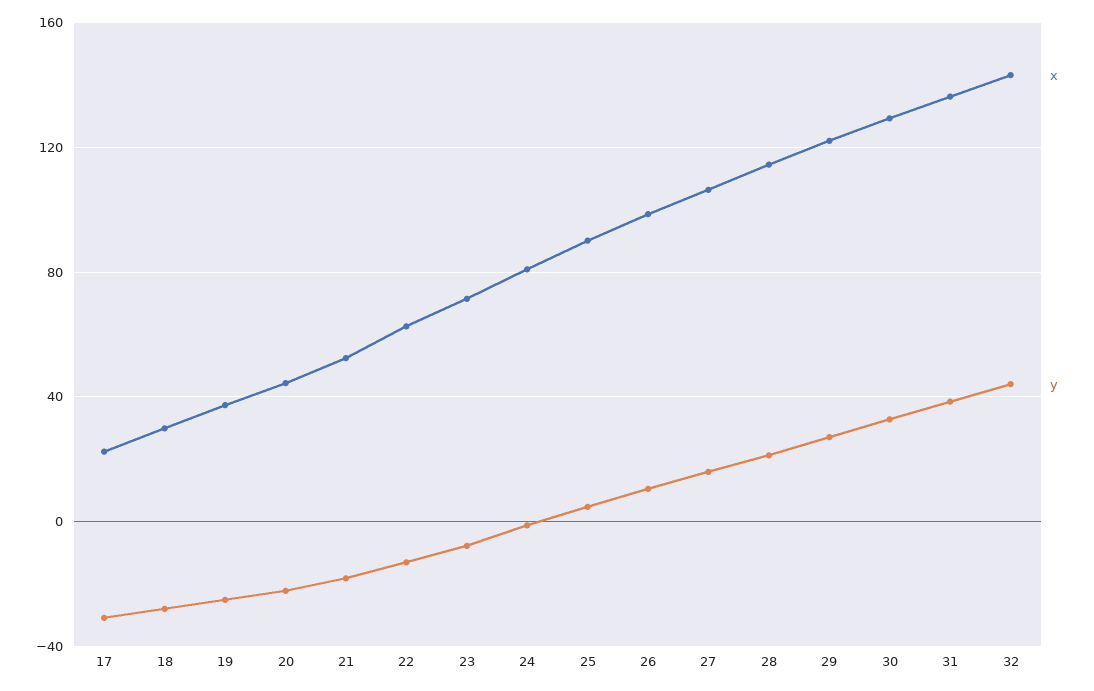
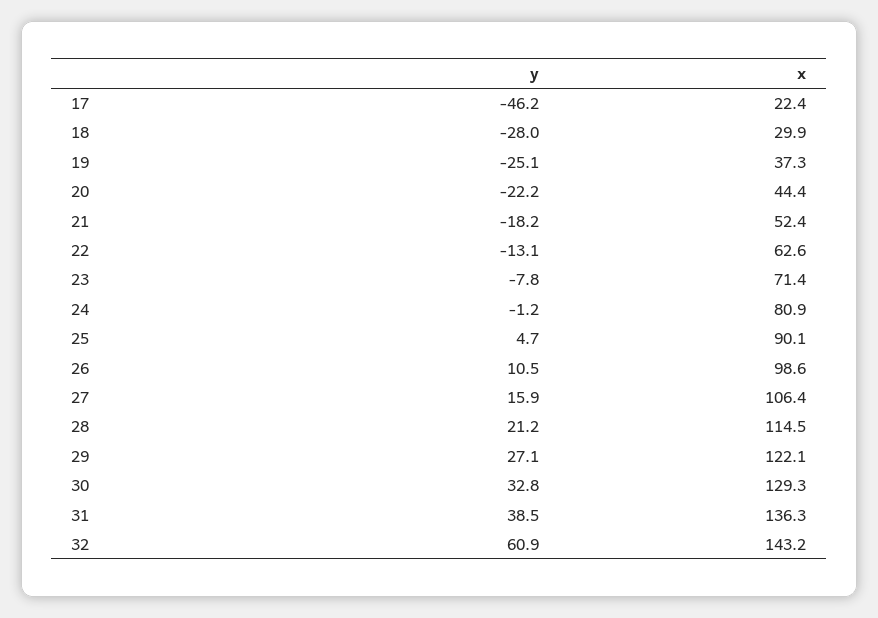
y, 17: -30 -> -46.2
y, 32: 45 -> 60.9

